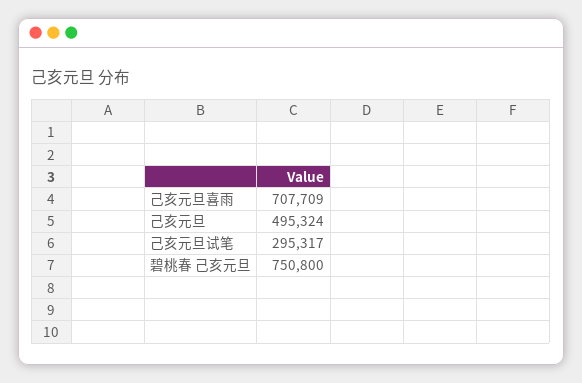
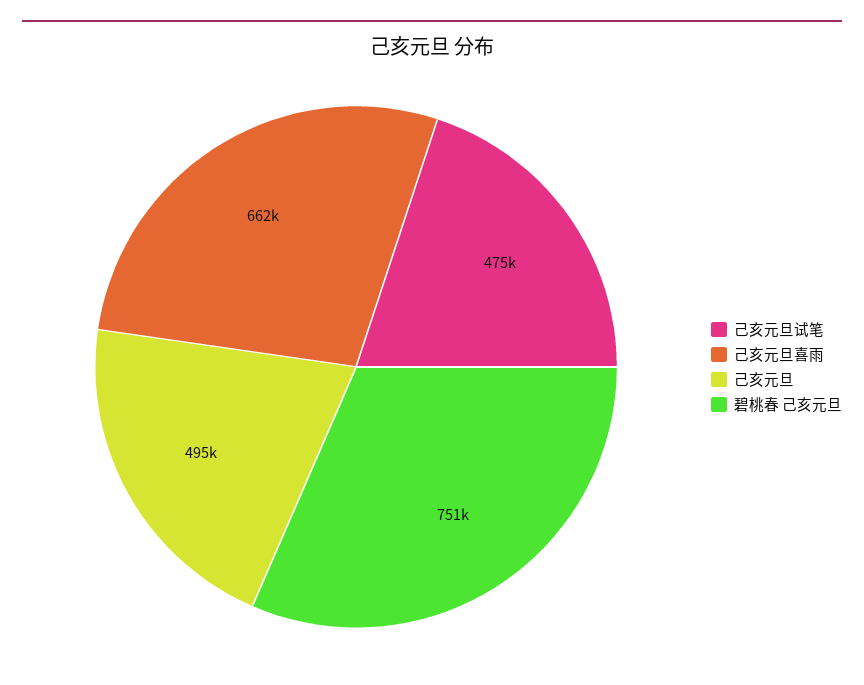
己亥元旦喜雨: 707709 -> 662000
己亥元旦试笔: 295317 -> 475000

